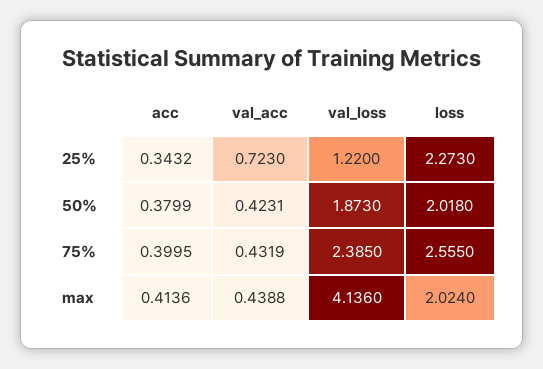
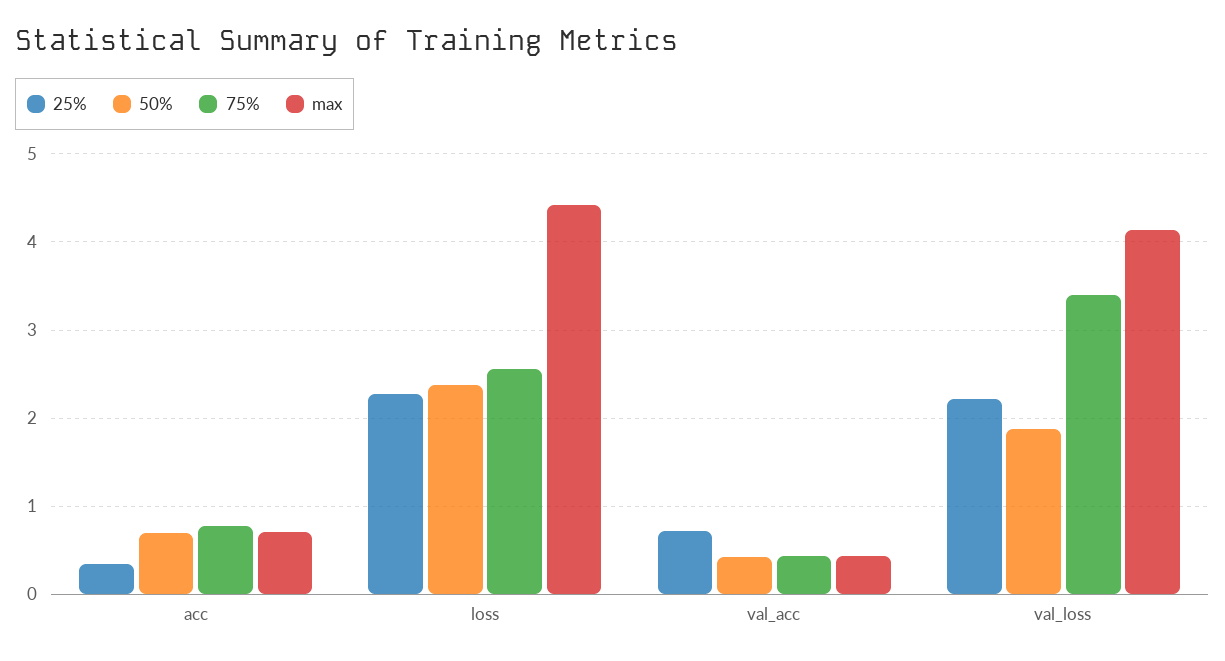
25%, val_loss: 1.22 -> 2.2
50%, acc: 0.3799 -> 0.7
50%, loss: 2.018 -> 2.4
75%, acc: 0.3995 -> 0.8
75%, val_loss: 2.385 -> 3.4
max, acc: 0.4136 -> 0.7
max, loss: 2.024 -> 4.4

